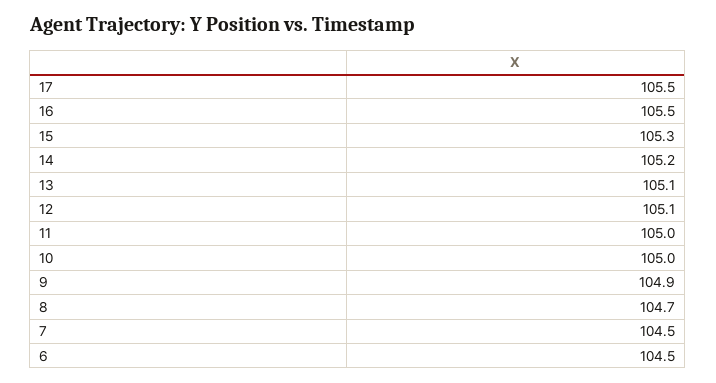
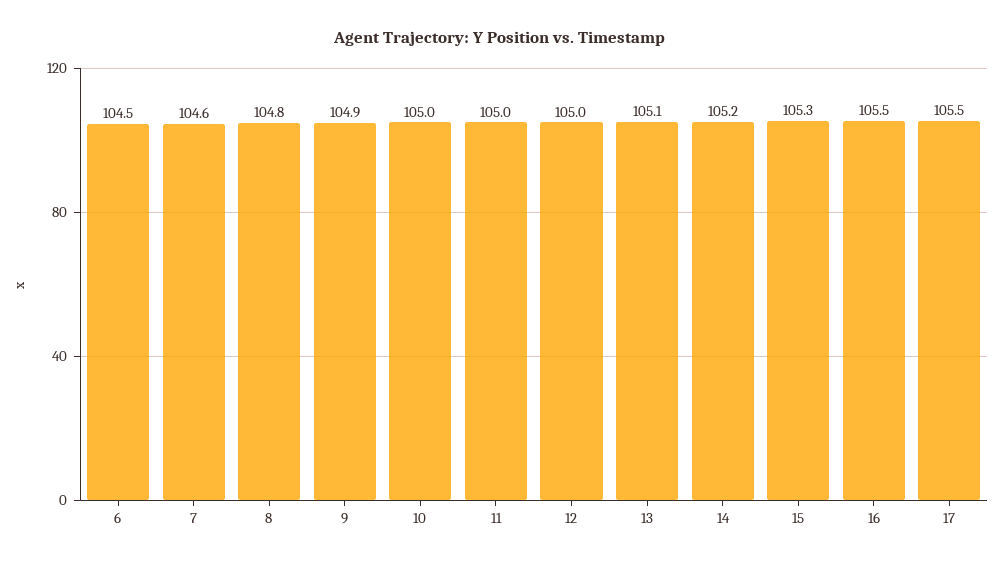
12: 105.1 -> 105
8: 104.7 -> 104.8
7: 104.5 -> 104.6

